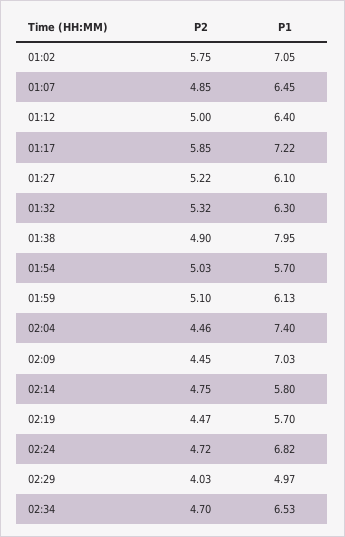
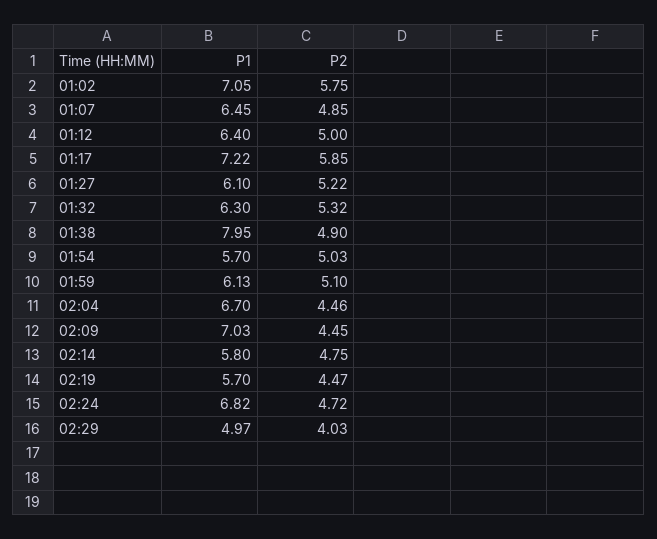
P1, 02:04: 7.4 -> 6.7
P2, 02:34: 4.7 -> none
P1, 02:34: 6.53 -> none

